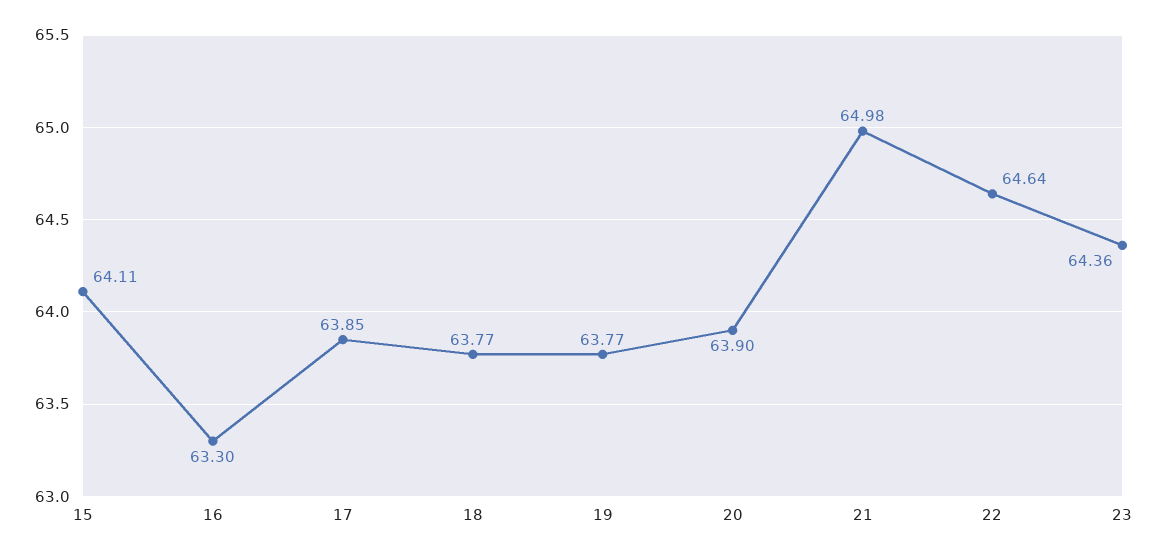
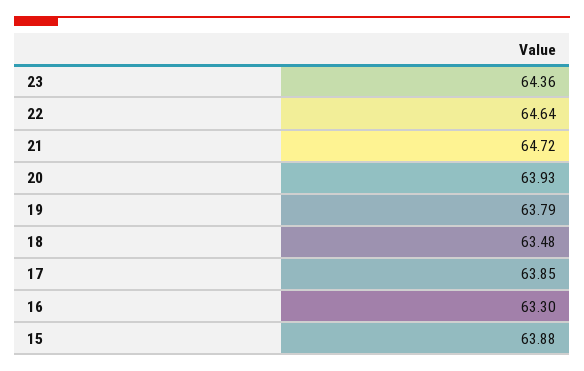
15: 64.11 -> 63.88
18: 63.77 -> 63.48
19: 63.77 -> 63.79
20: 63.9 -> 63.93
21: 64.98 -> 64.72

